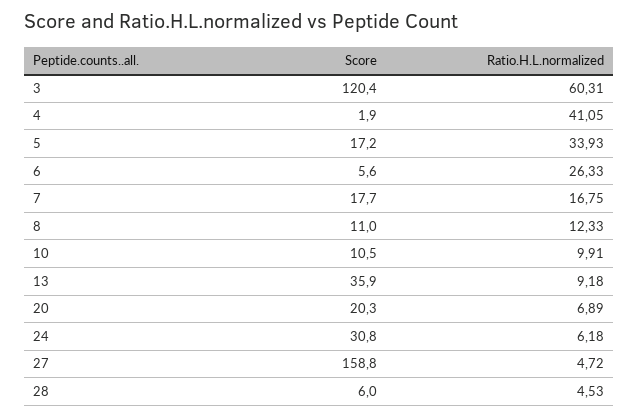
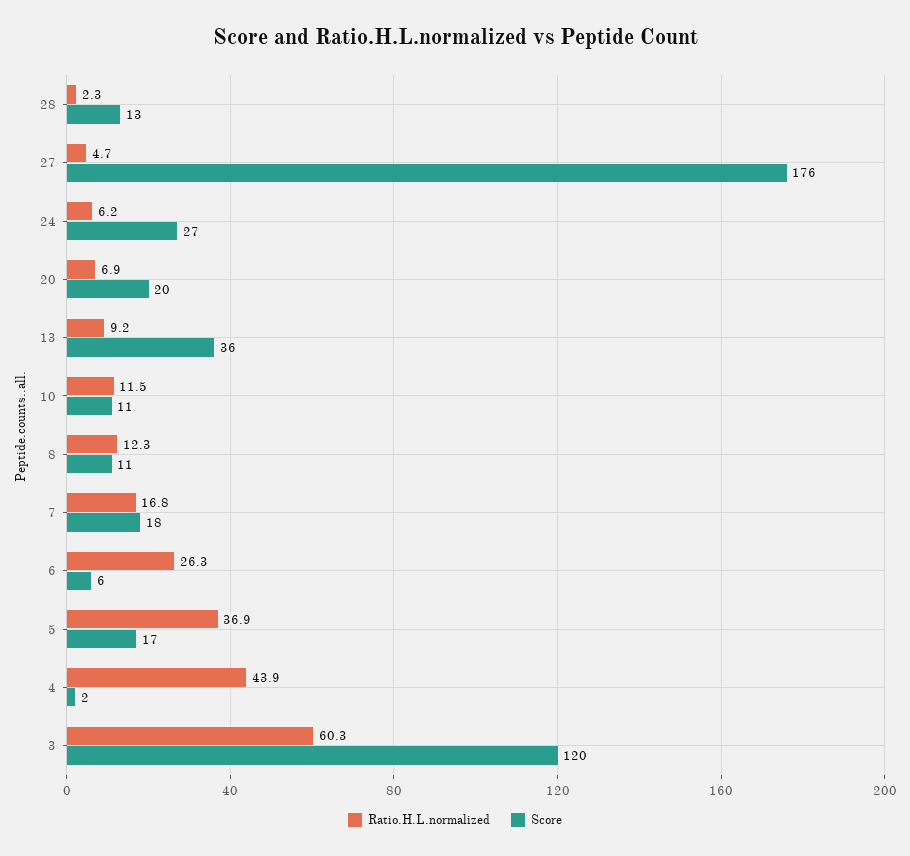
Ratio.H.L.normalized, 4: 41.05 -> 43.9
Ratio.H.L.normalized, 5: 33.93 -> 36.9
Ratio.H.L.normalized, 10: 9.91 -> 11.5
Score, 24: 30.8 -> 27
Score, 27: 158.8 -> 176
Score, 28: 6 -> 13
Ratio.H.L.normalized, 28: 4.53 -> 2.3

